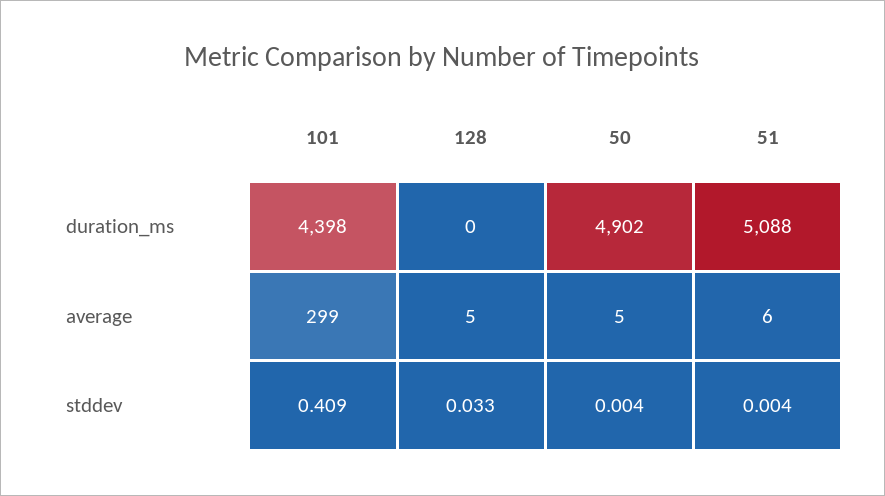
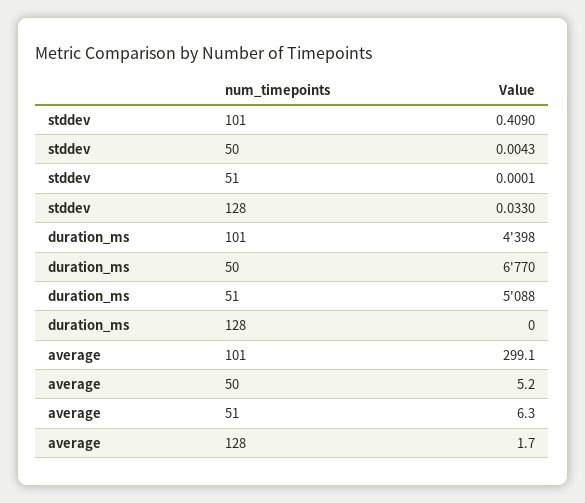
50, duration_ms: 4902 -> 6770
128, average: 5 -> 1.7
51, stddev: 0.004 -> 0.0001

